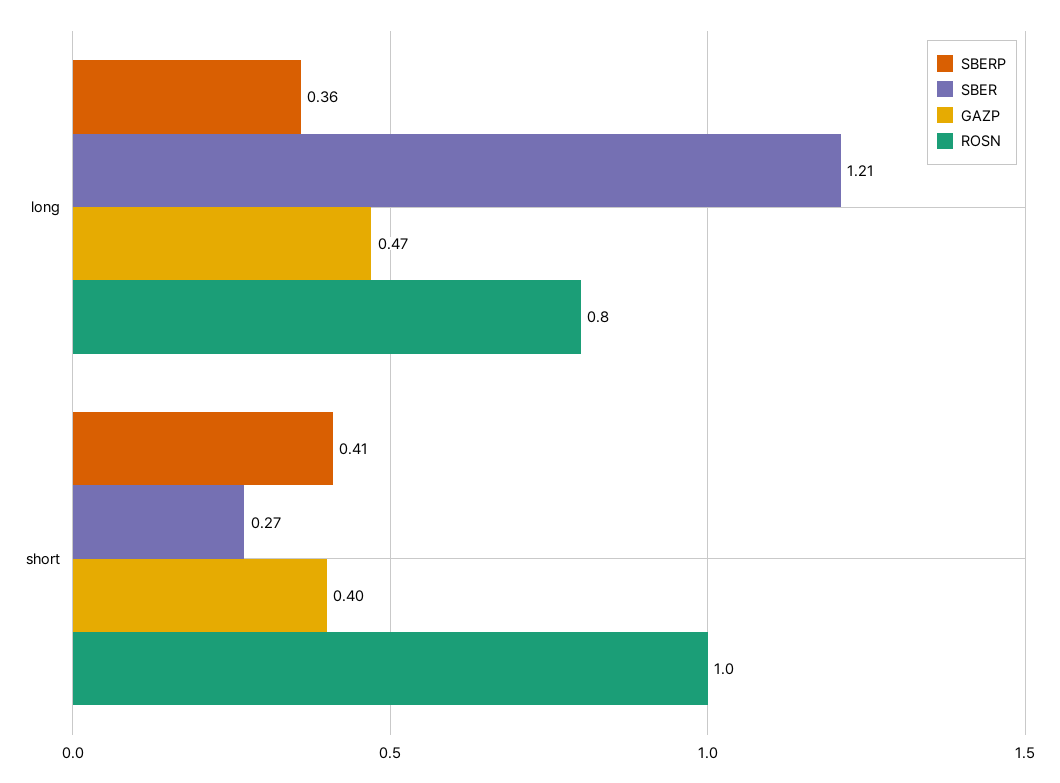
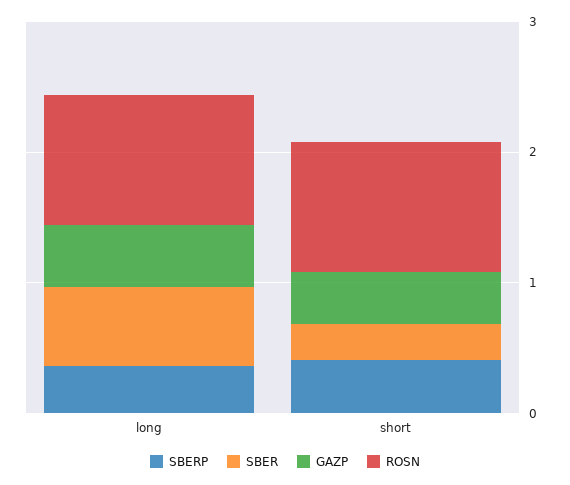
SBER, long: 1.21 -> 0.6
ROSN, long: 0.8 -> 1

